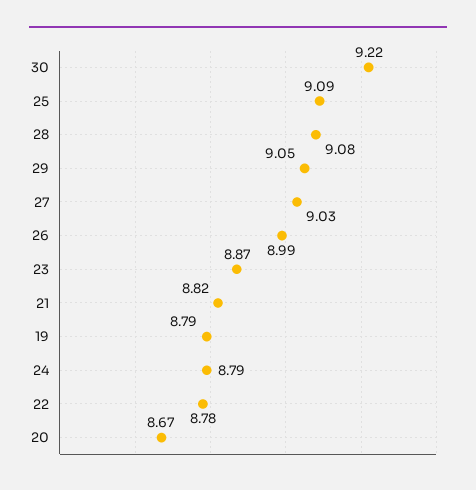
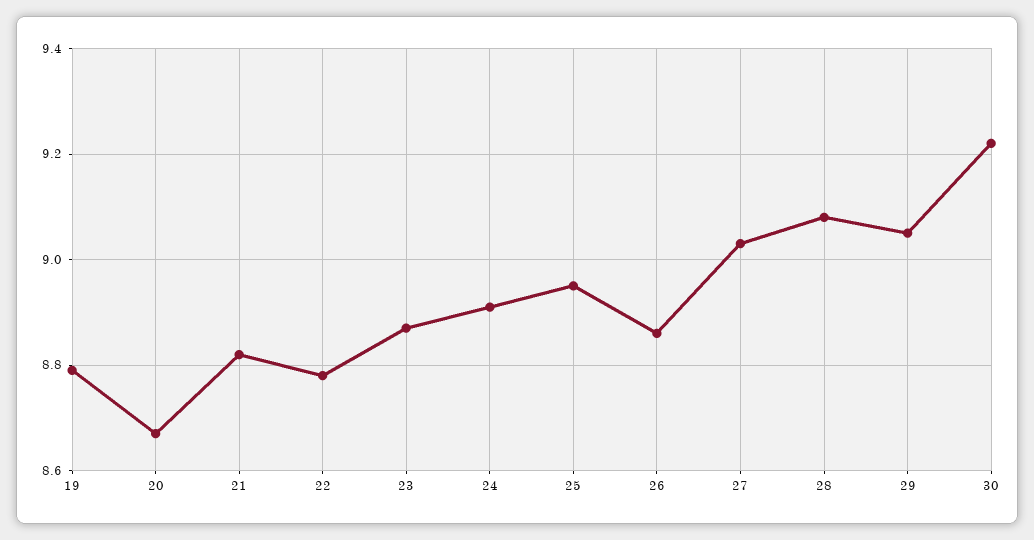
25: 9.09 -> 8.95
26: 8.99 -> 8.85
24: 8.79 -> 8.9

